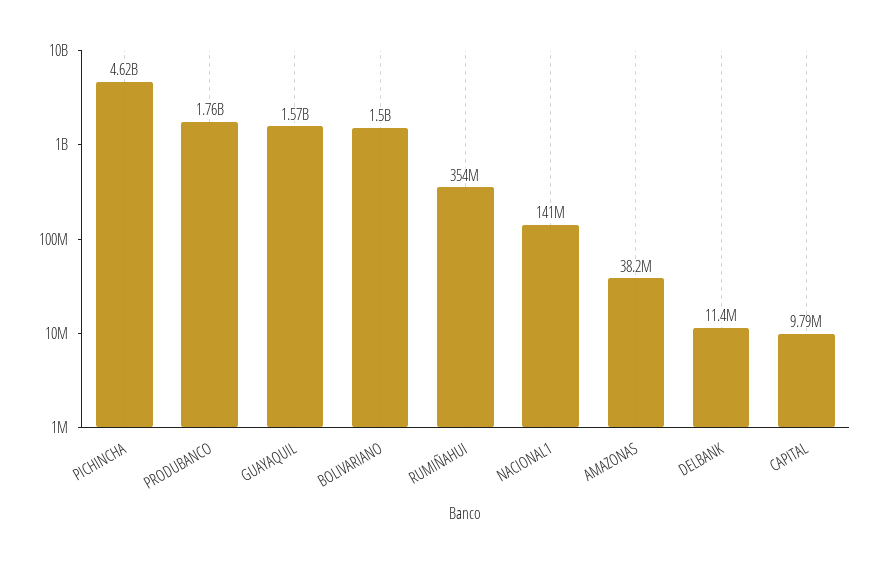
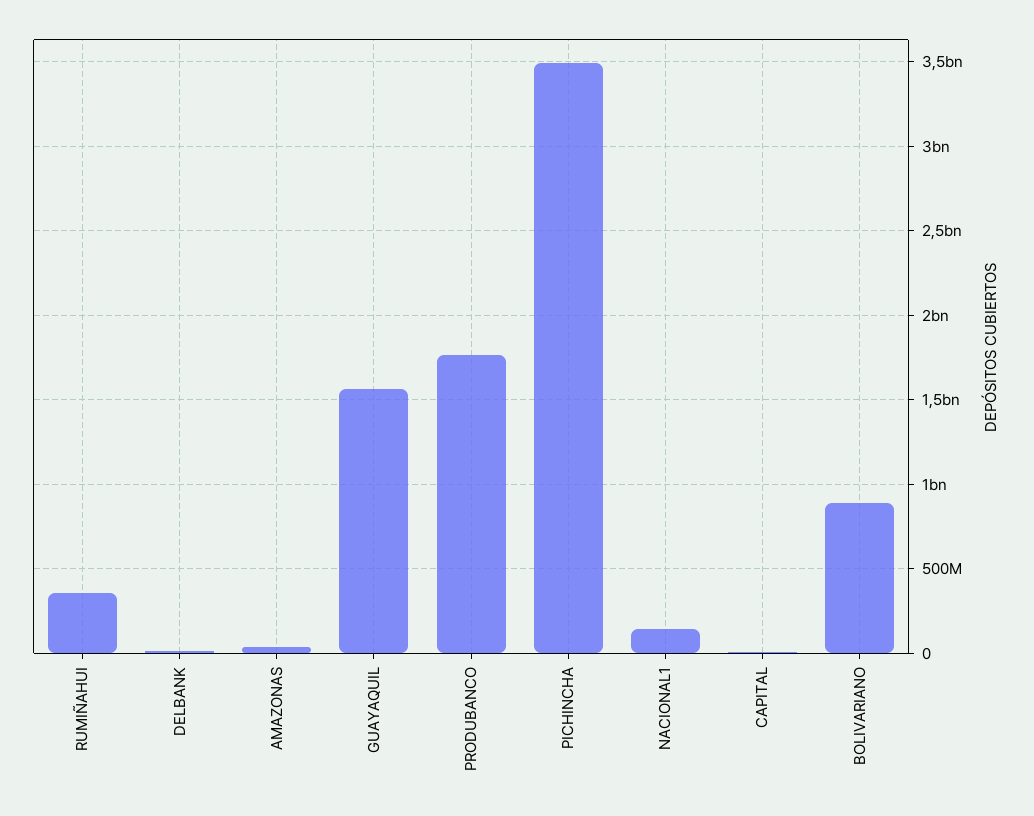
PICHINCHA: 4620000000 -> 3500000000
BOLIVARIANO: 1500000000 -> 900000000

